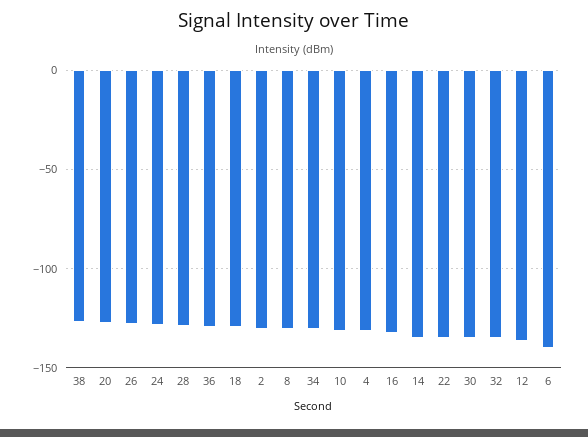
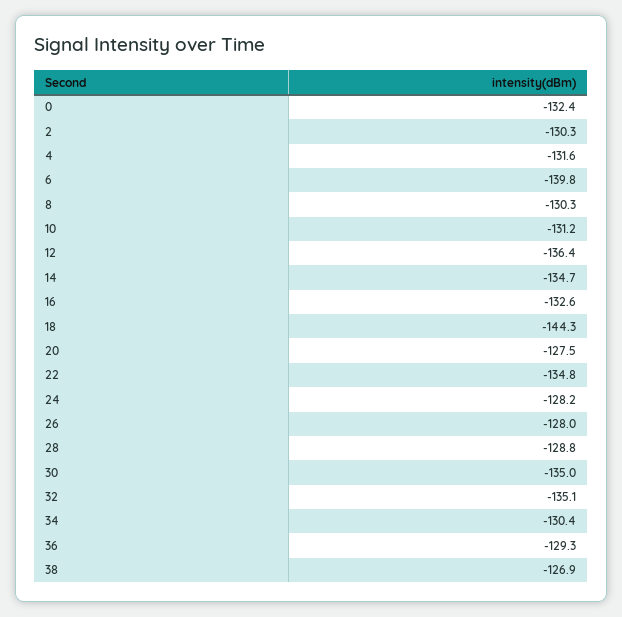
18: -130 -> -144.3
0: none -> -132.4

